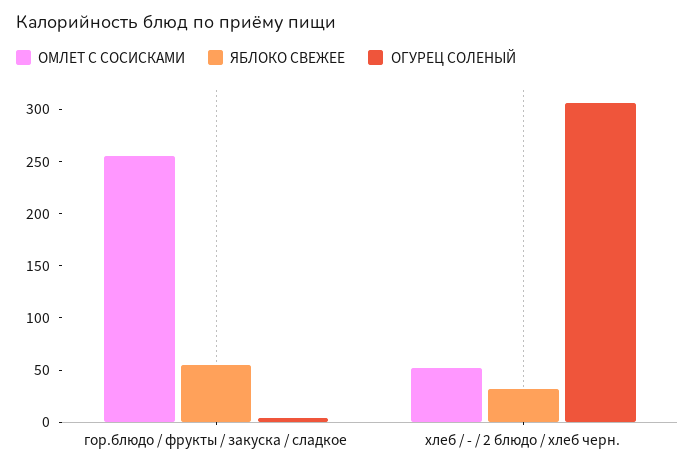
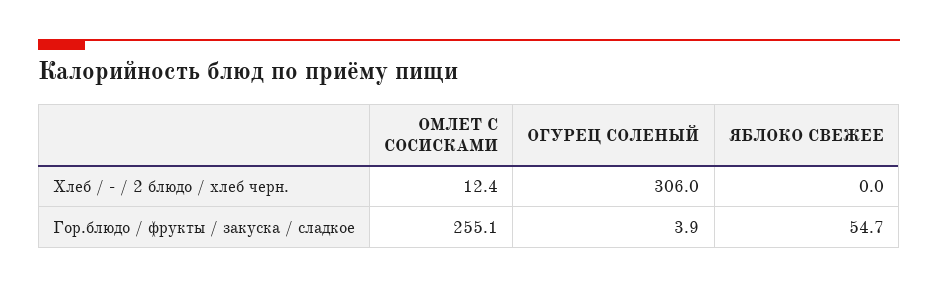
ОМЛЕТ С СОСИСКАМИ, хлеб / - / 2 блюдо / хлеб черн.: 50 -> 12.4
ЯБЛОКО СВЕЖЕЕ, хлеб / - / 2 блюдо / хлеб черн.: 30 -> 0

